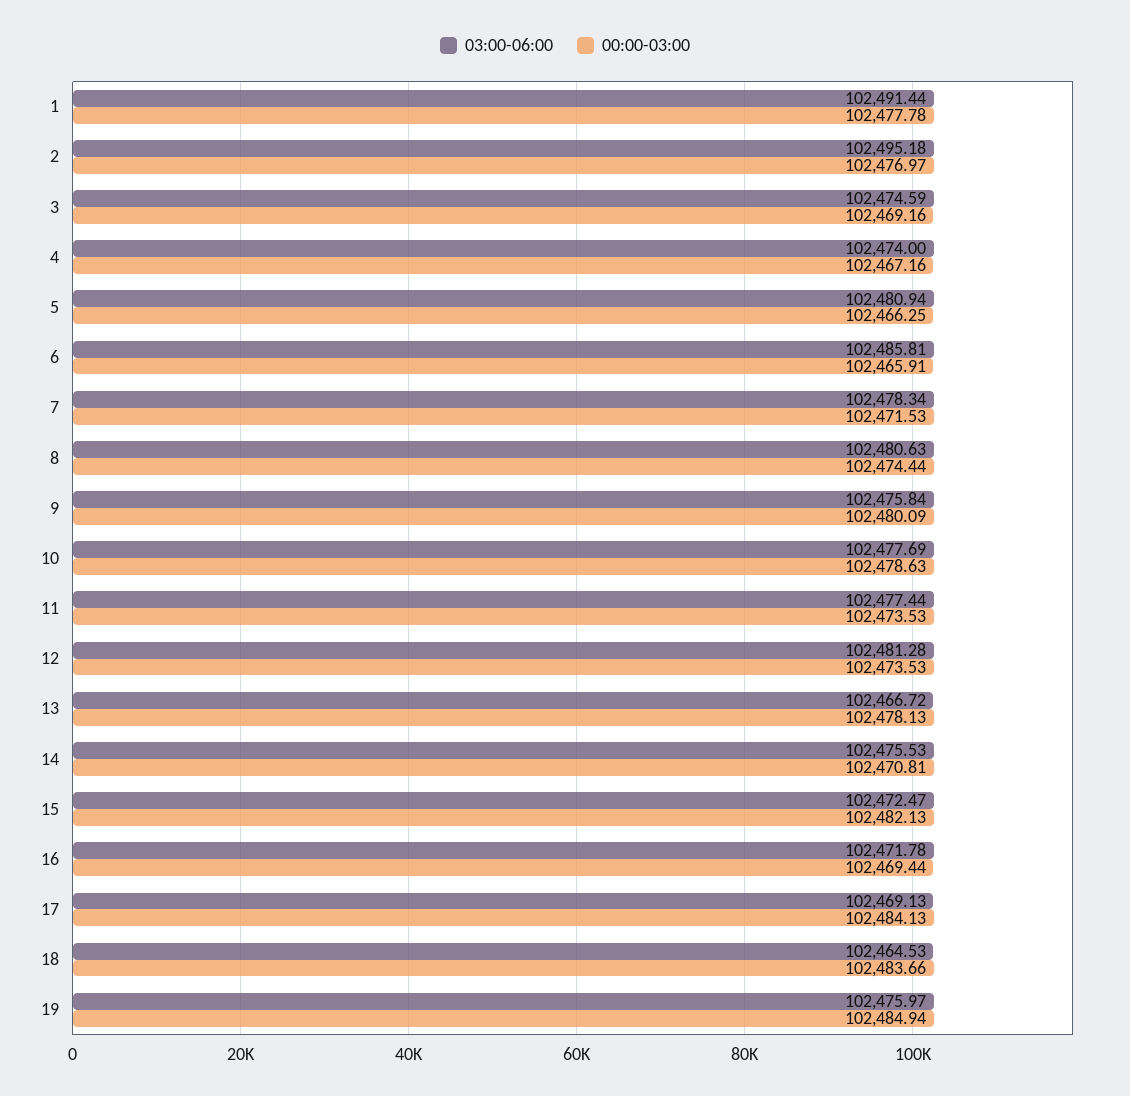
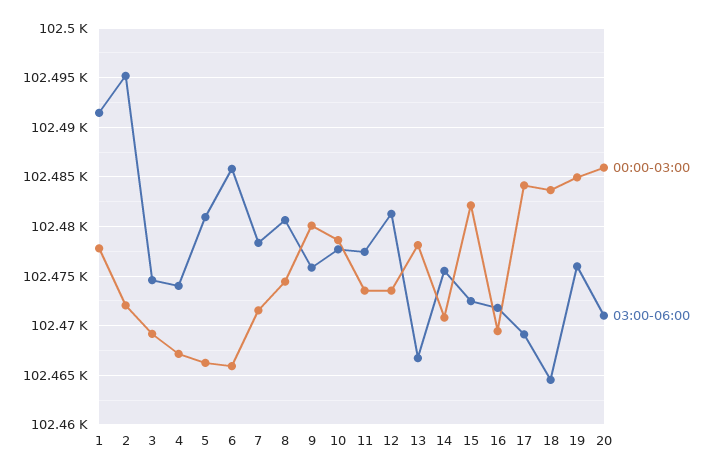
00:00-03:00, 2: 102476.97 -> 102472
00:00-03:00, 20: none -> 102486
03:00-06:00, 20: none -> 102471

